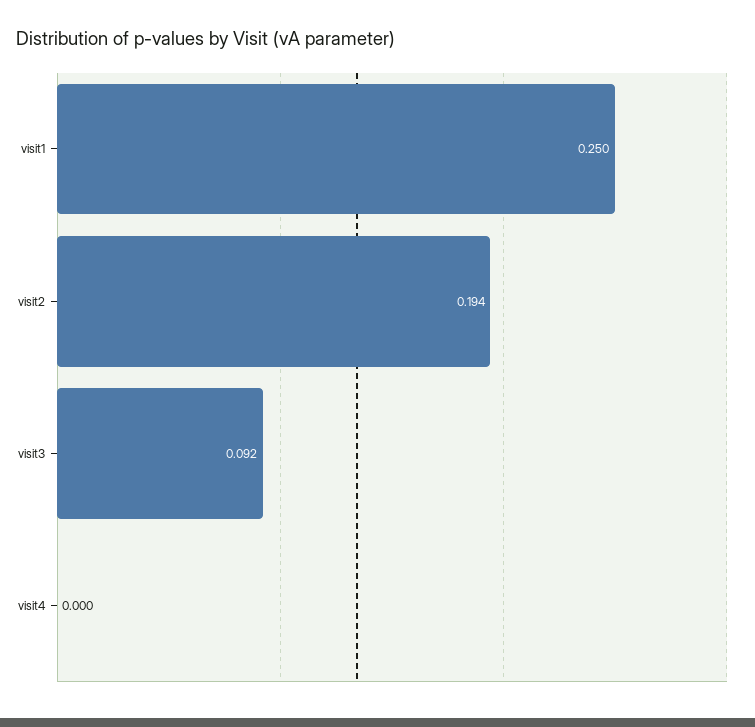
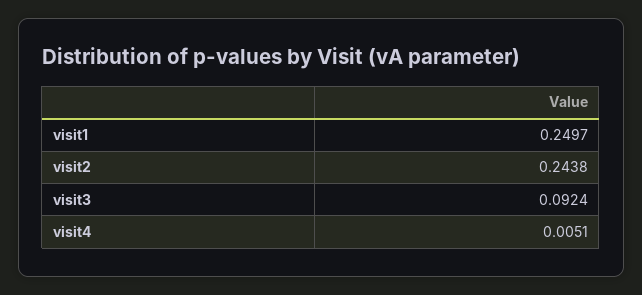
visit2: 0.194 -> 0.2438
visit4: 0 -> 0.0051

